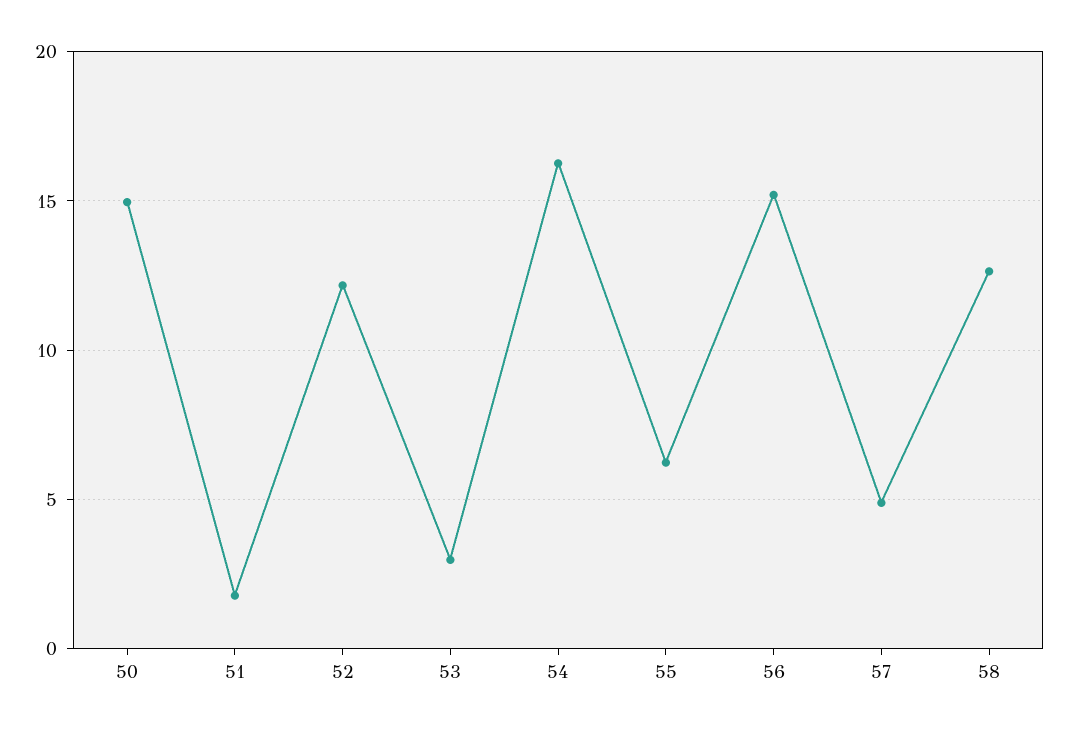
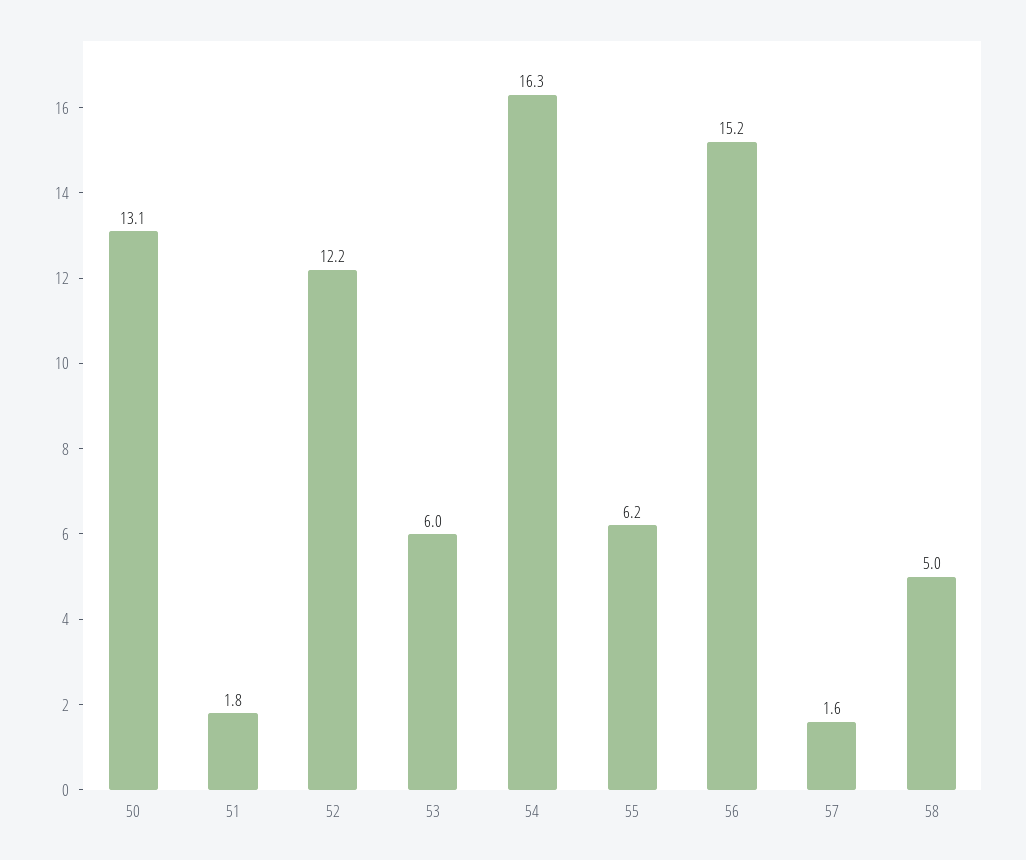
50: 15 -> 13.1
53: 3 -> 6
57: 5 -> 1.6
58: 12.5 -> 5

